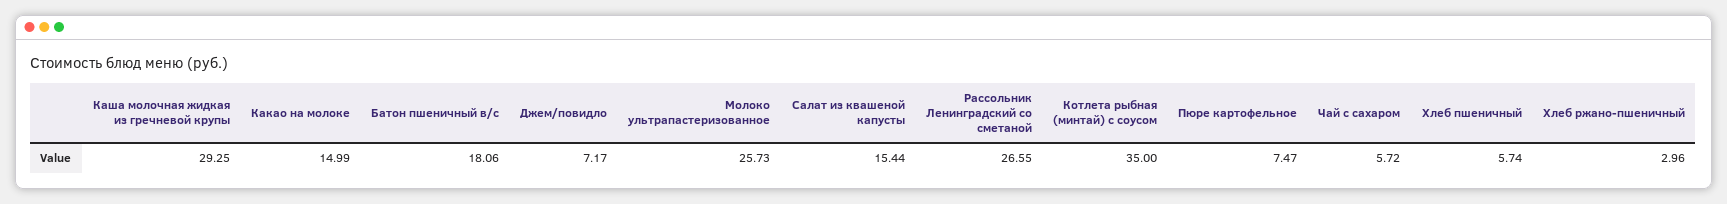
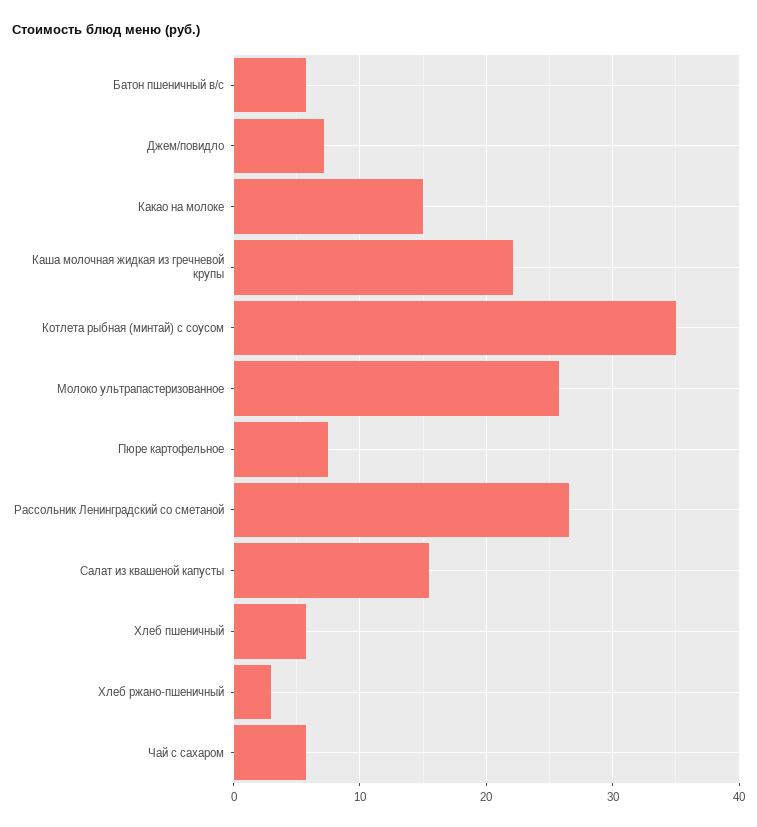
Каша молочная жидкая из гречневой крупы: 29.25 -> 22
Батон пшеничный в/с: 18.06 -> 6

